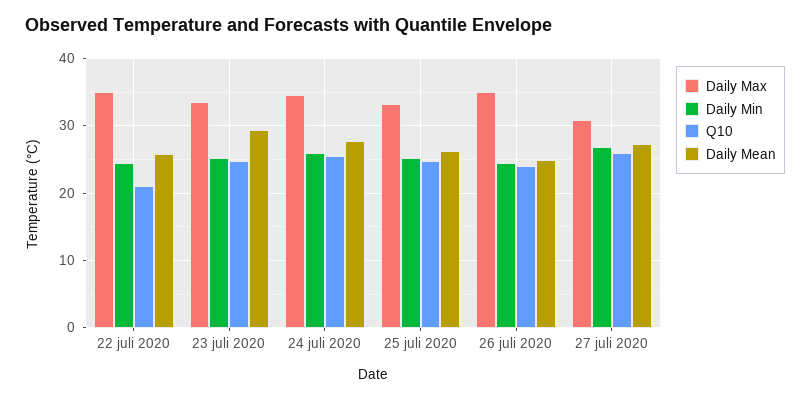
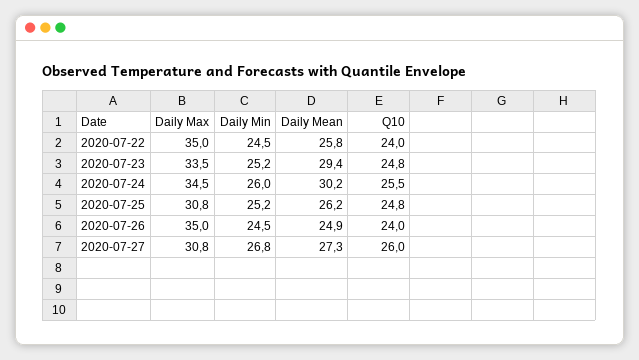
Q10, 22 juli 2020: 21 -> 24
Daily Mean, 24 juli 2020: 28 -> 30.2
Daily Max, 25 juli 2020: 33 -> 30.8

